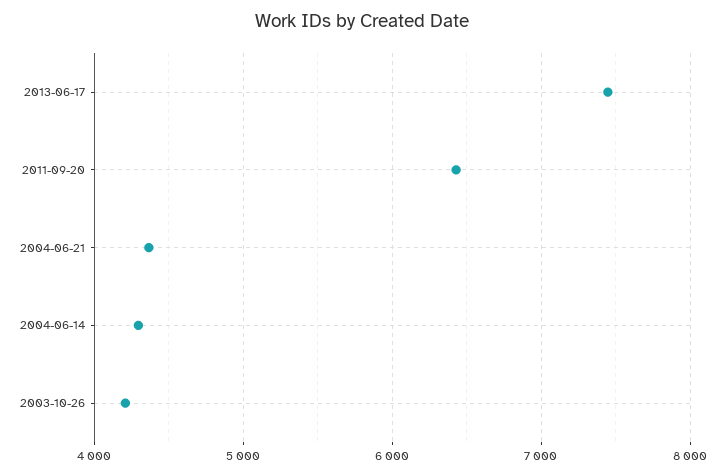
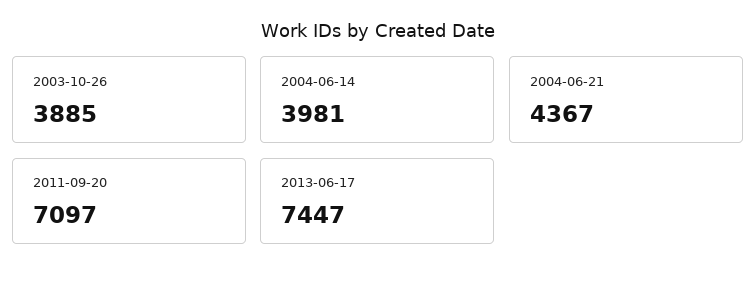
2011-09-20: 6400 -> 7097
2004-06-14: 4300 -> 3981
2003-10-26: 4200 -> 3885

